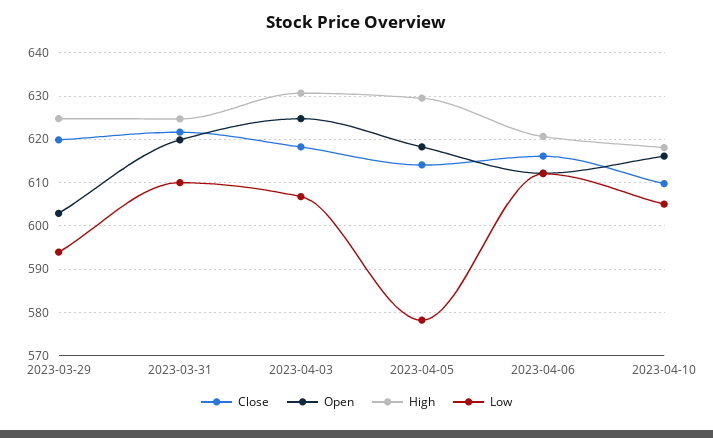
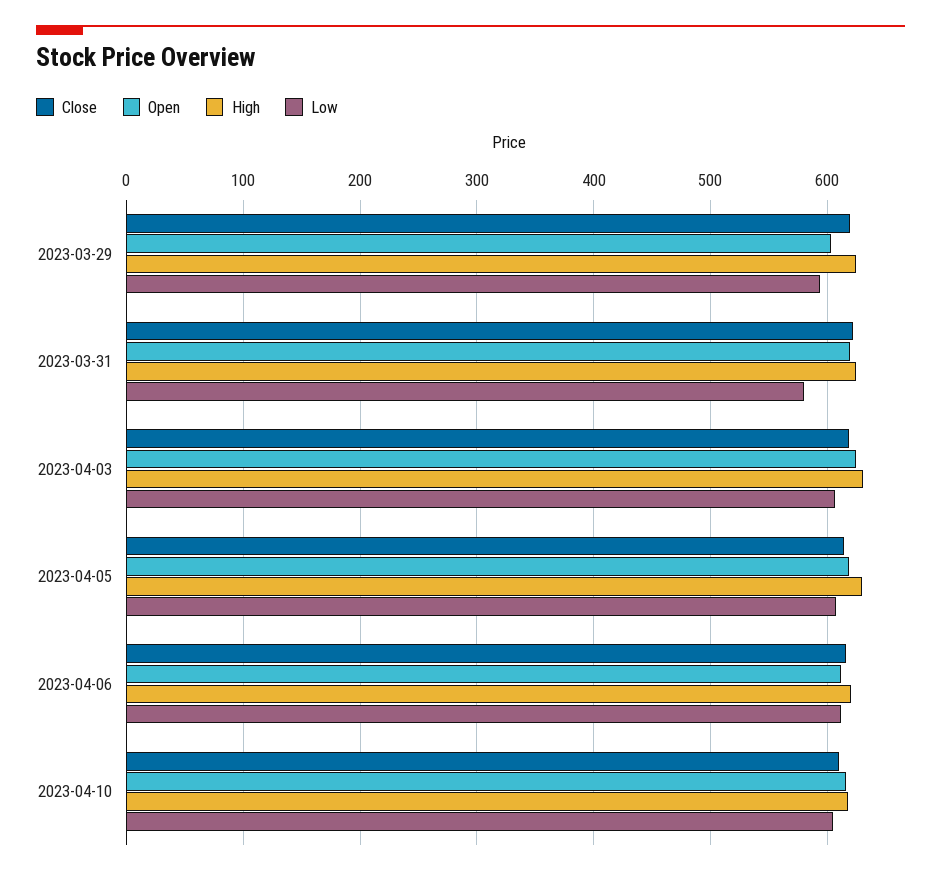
Low, 2023-03-31: 610 -> 580
Low, 2023-04-05: 578 -> 610

